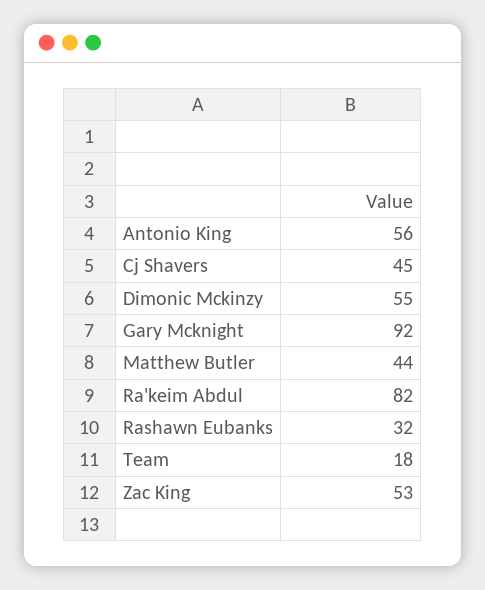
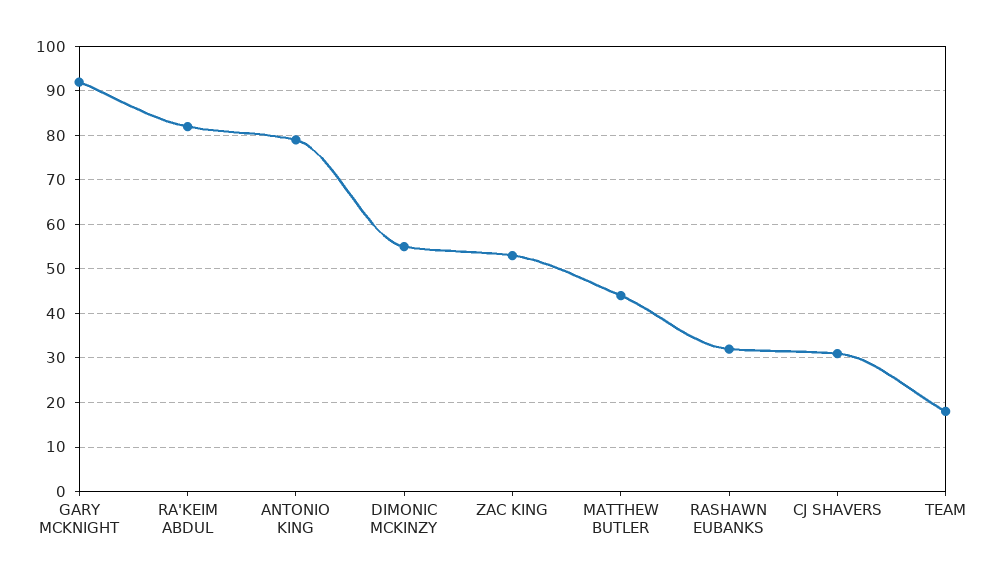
Antonio King: 56 -> 80
Cj Shavers: 45 -> 30

